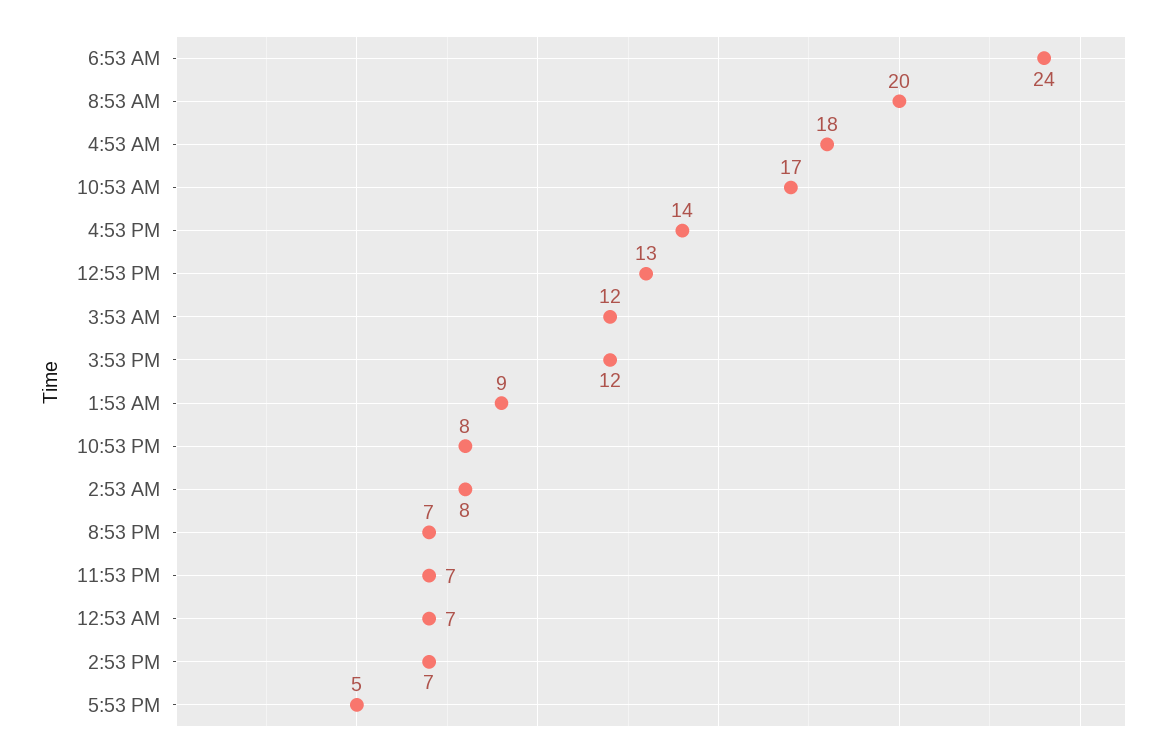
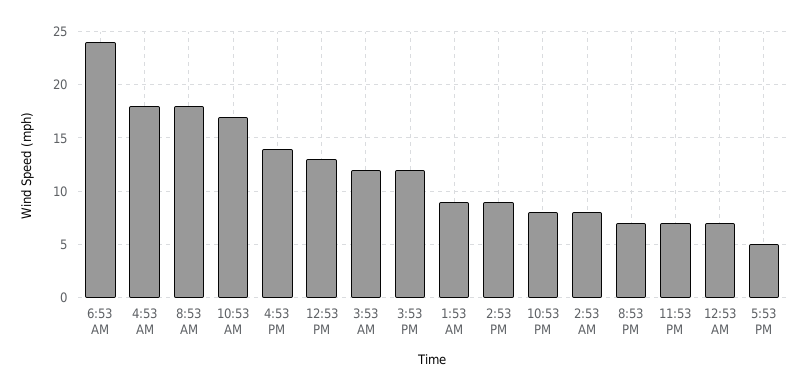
8:53 AM: 20 -> 18
2:53 PM: 7 -> 9

